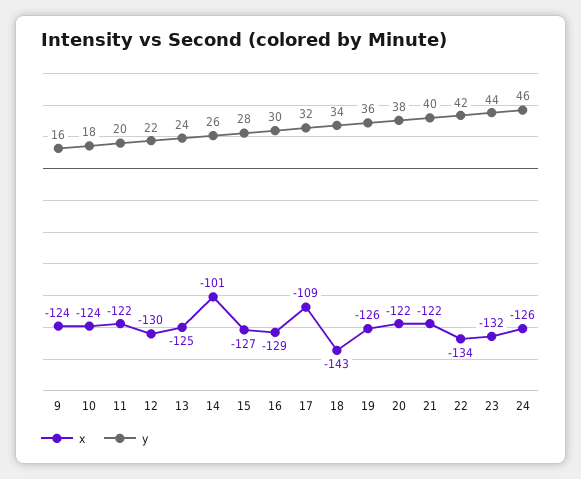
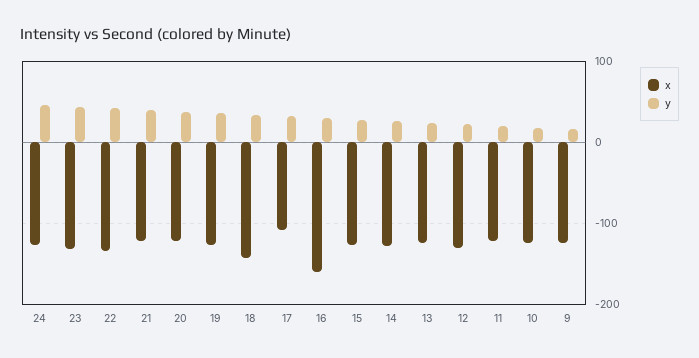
x, 14: -101 -> -130
x, 16: -129 -> -160

